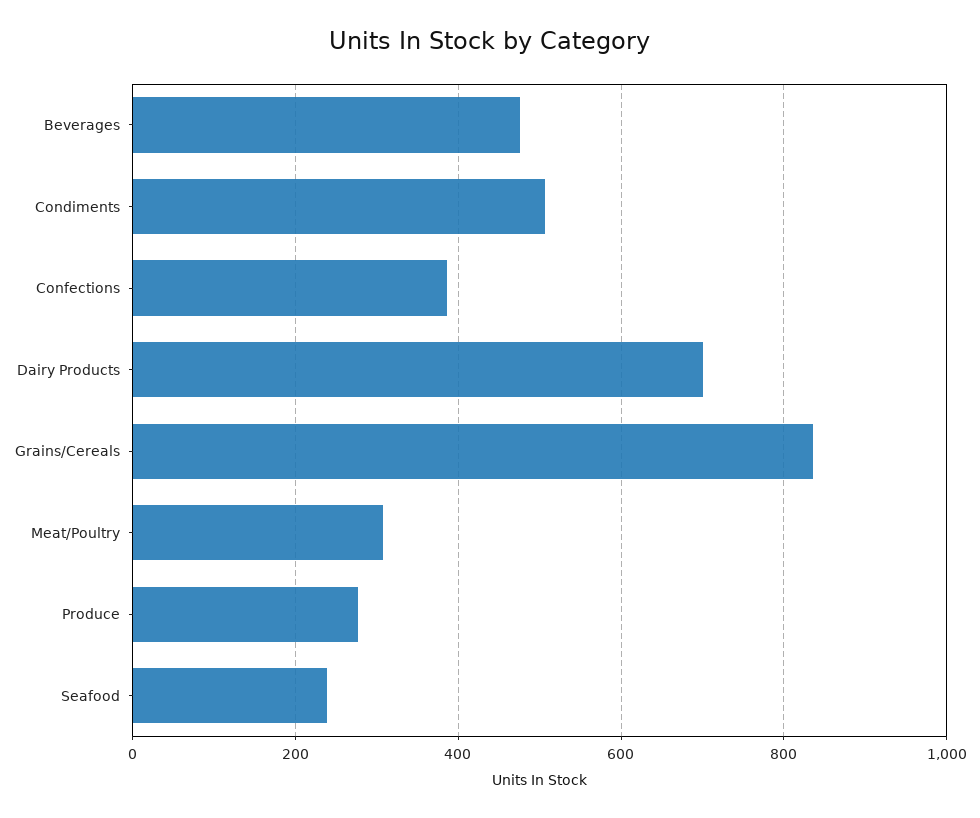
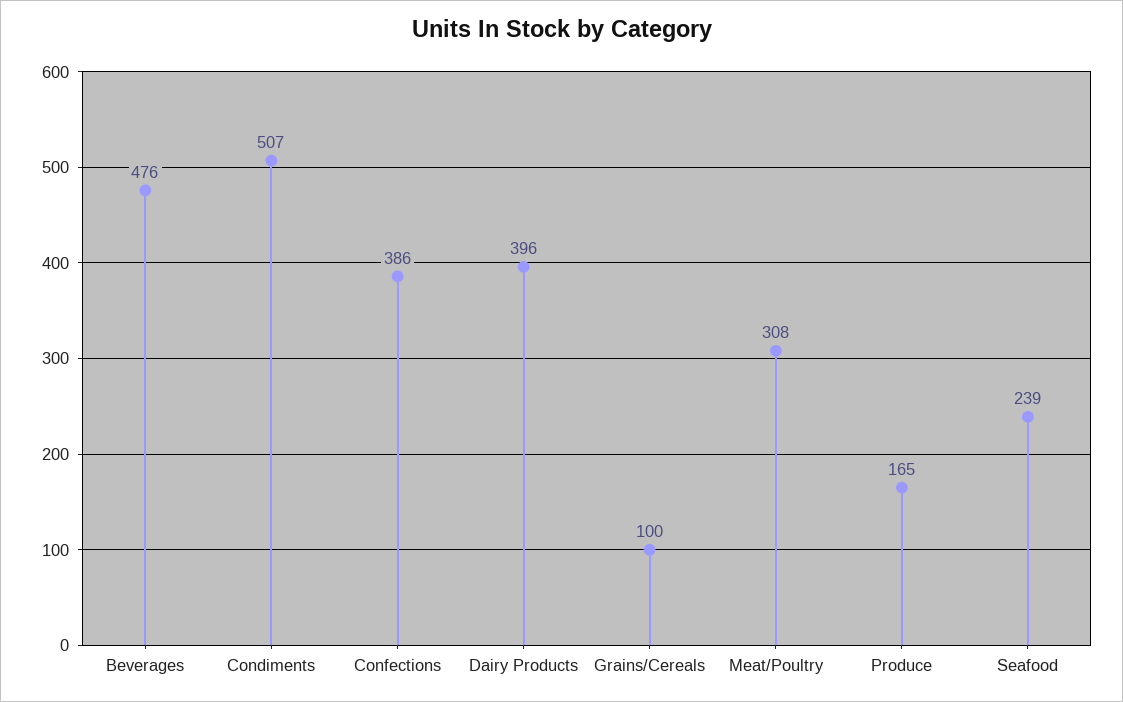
Dairy Products: 700 -> 396
Grains/Cereals: 840 -> 100
Produce: 280 -> 165

